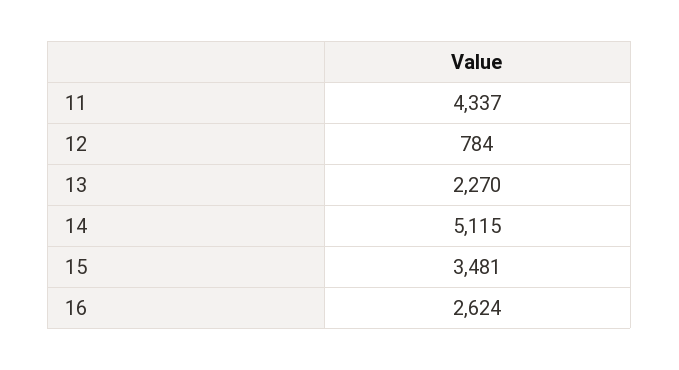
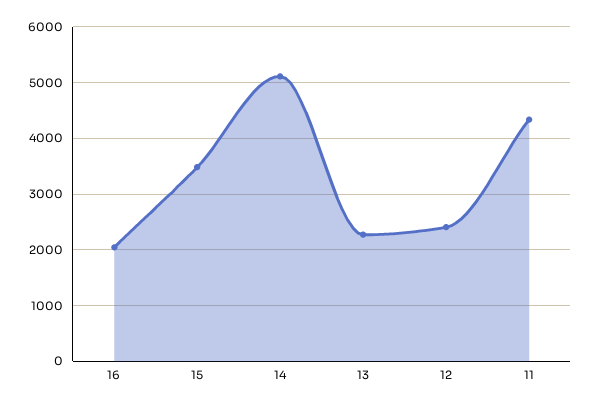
12: 784 -> 2400
16: 2624 -> 2000

